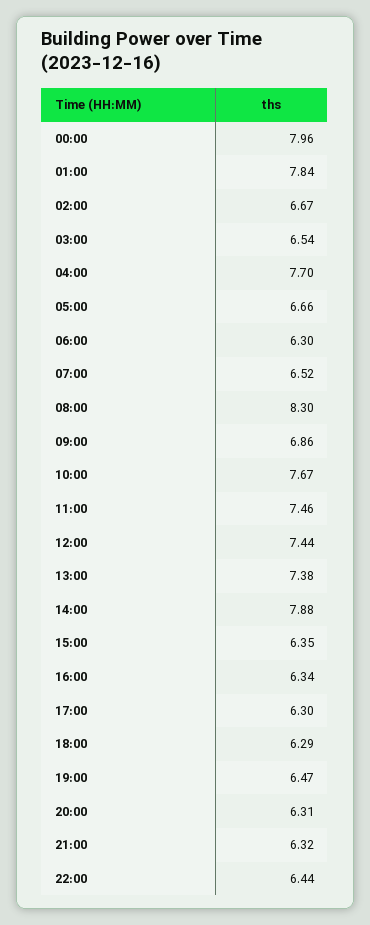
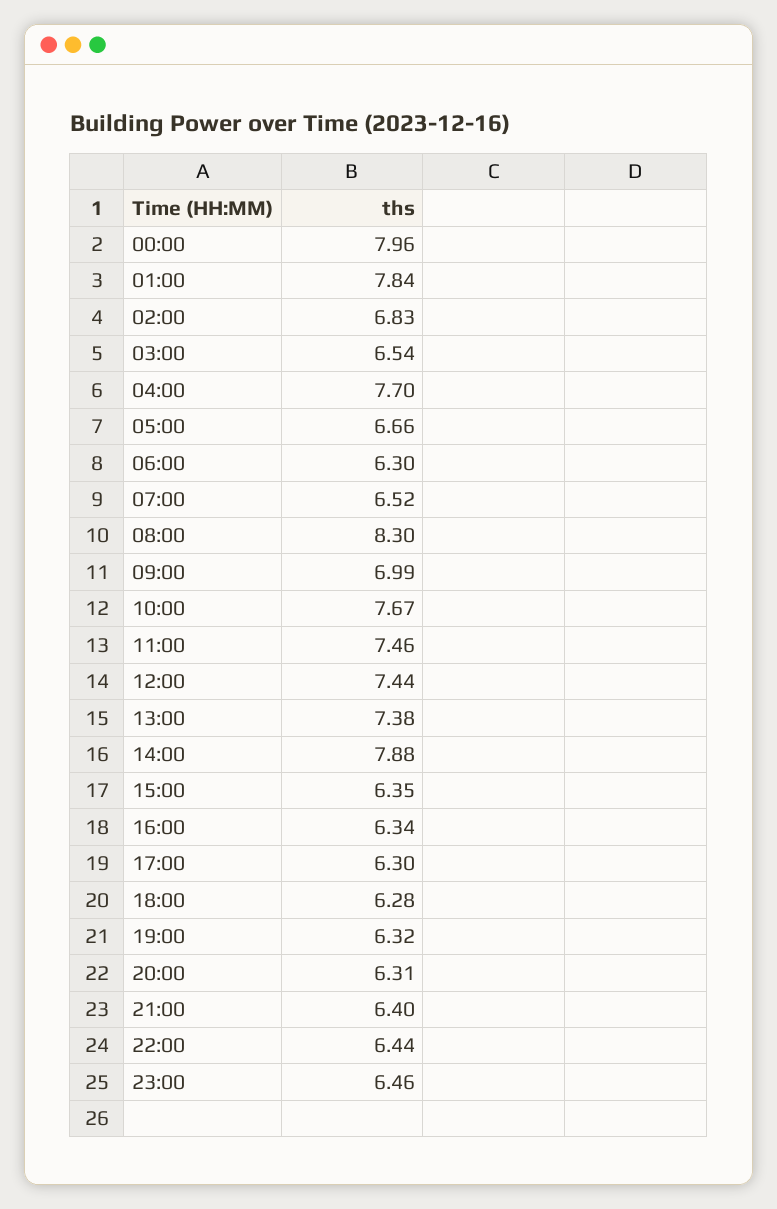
02:00: 6.67 -> 6.83
09:00: 6.86 -> 6.99
18:00: 6.29 -> 6.28
19:00: 6.47 -> 6.32
21:00: 6.32 -> 6.4
23:00: none -> 6.46

